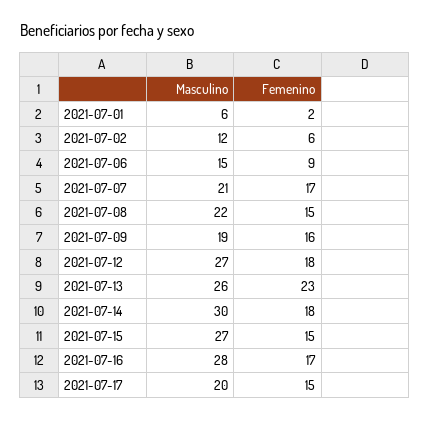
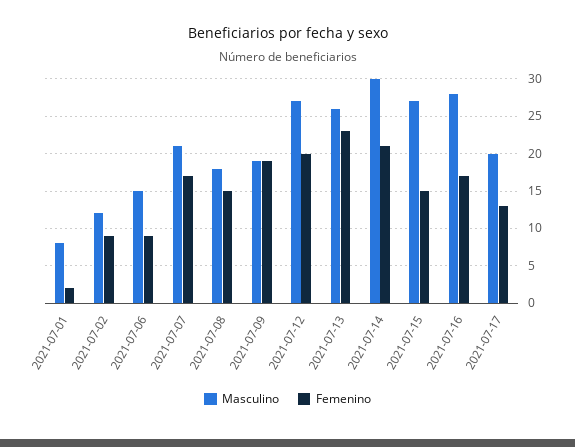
Masculino, 2021-07-01: 6 -> 8
Femenino, 2021-07-02: 6 -> 9
Masculino, 2021-07-08: 22 -> 18
Femenino, 2021-07-09: 16 -> 19
Femenino, 2021-07-12: 18 -> 20
Femenino, 2021-07-14: 18 -> 21
Femenino, 2021-07-17: 15 -> 13

